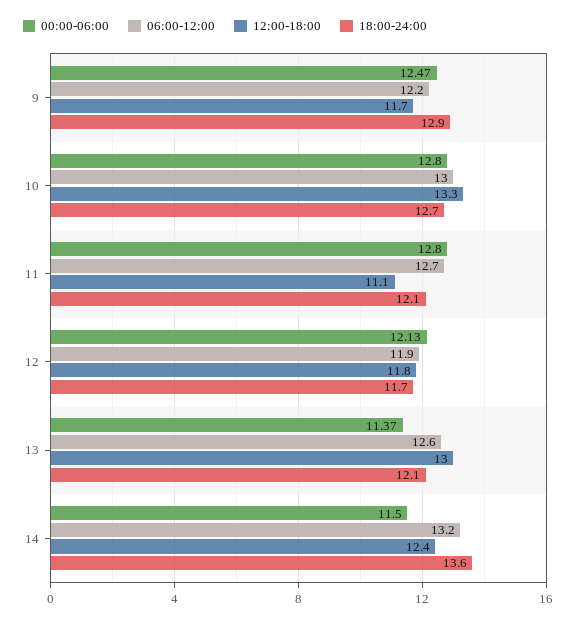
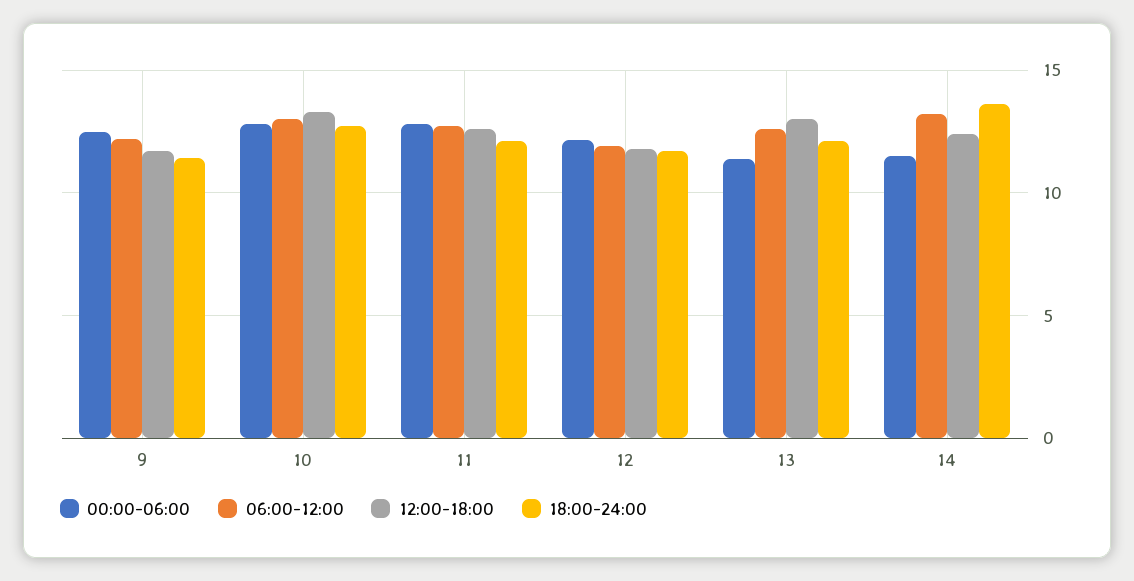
18:00-24:00, 9: 12.9 -> 11.5
12:00-18:00, 11: 11.1 -> 12.5

